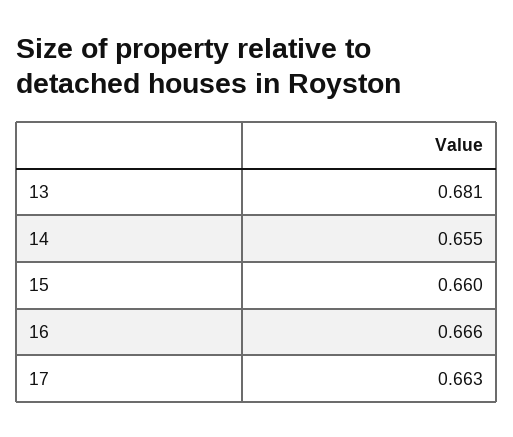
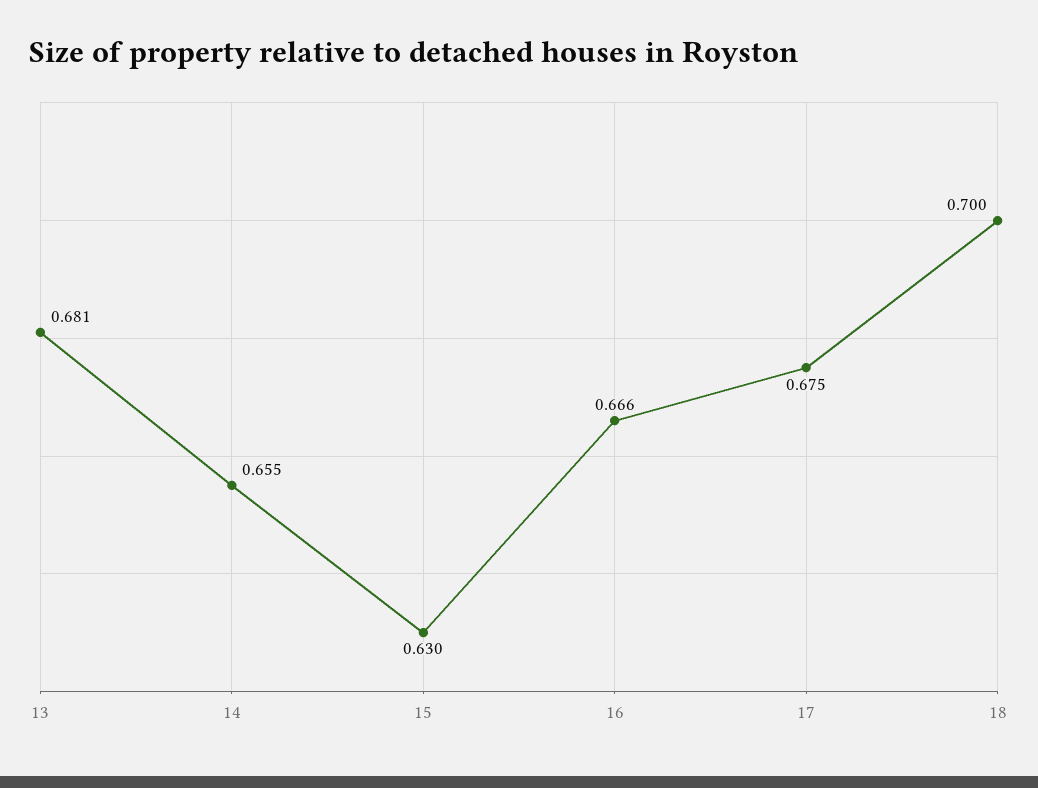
15: 0.66 -> 0.63
17: 0.663 -> 0.675
18: none -> 0.7

